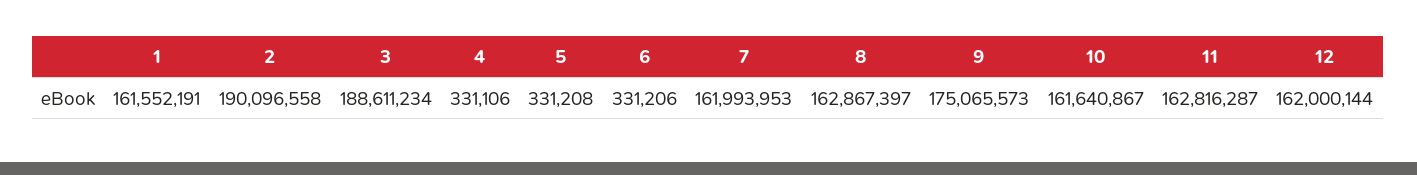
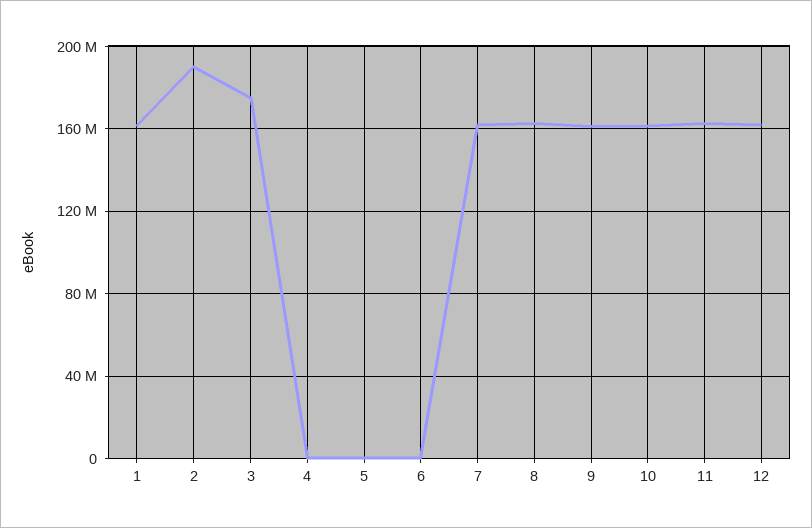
3: 188611234 -> 175000000
9: 175065573 -> 160000000

